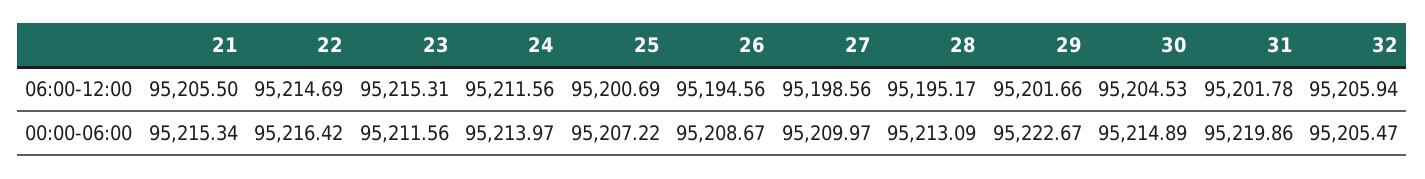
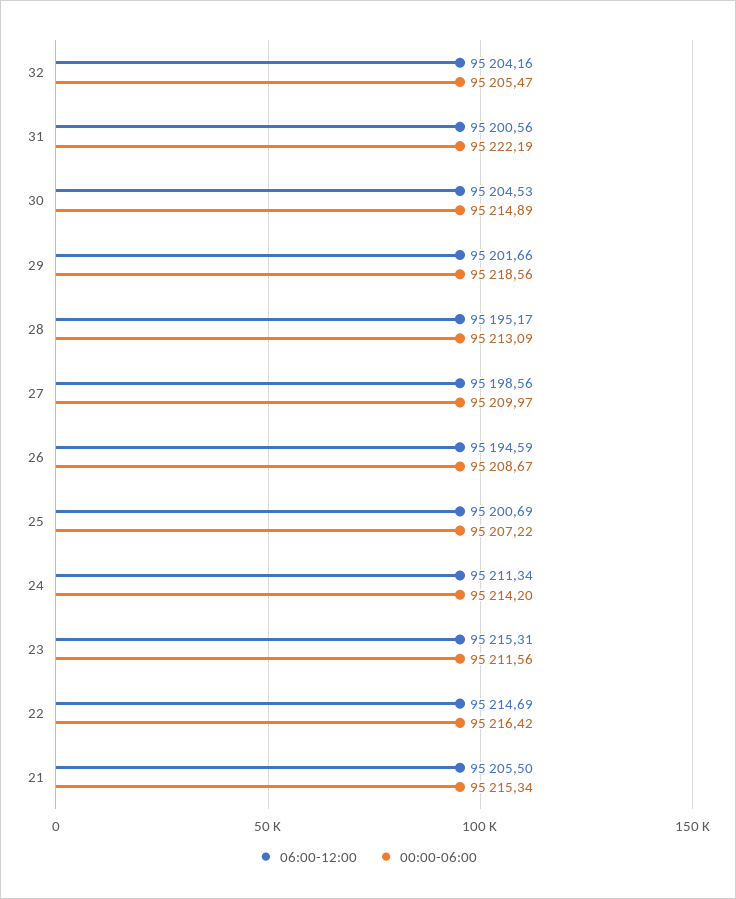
06:00-12:00, 24: 95211.56 -> 95211.34
06:00-12:00, 26: 95194.56 -> 95194.59
06:00-12:00, 31: 95201.78 -> 95200.56
06:00-12:00, 32: 95205.94 -> 95204.16
00:00-06:00, 24: 95213.97 -> 95214.2
00:00-06:00, 29: 95222.67 -> 95218.56
00:00-06:00, 31: 95219.86 -> 95222.19

